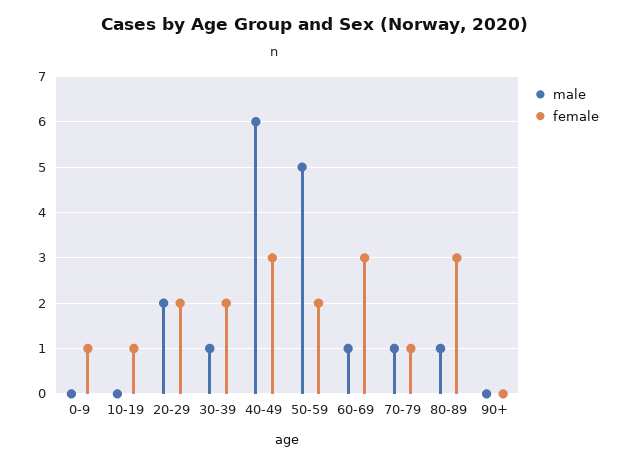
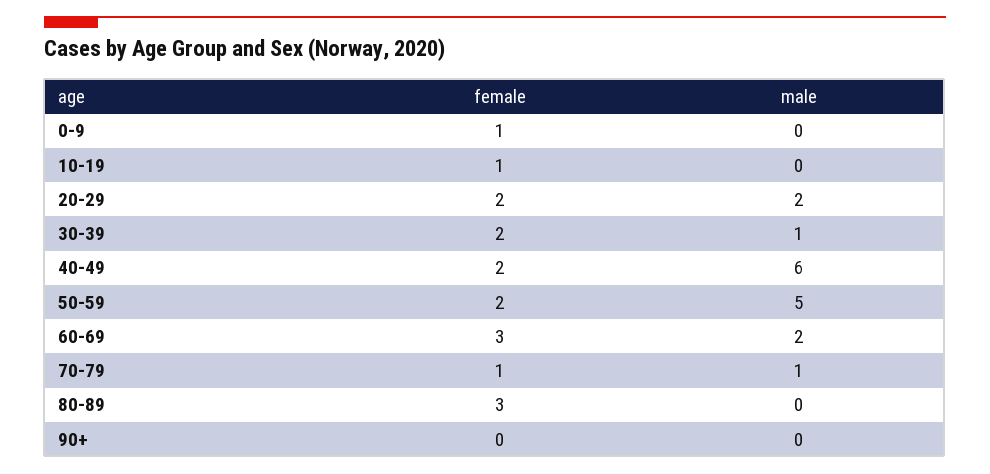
female, 40-49: 3 -> 2
male, 60-69: 1 -> 2
male, 80-89: 1 -> 0

